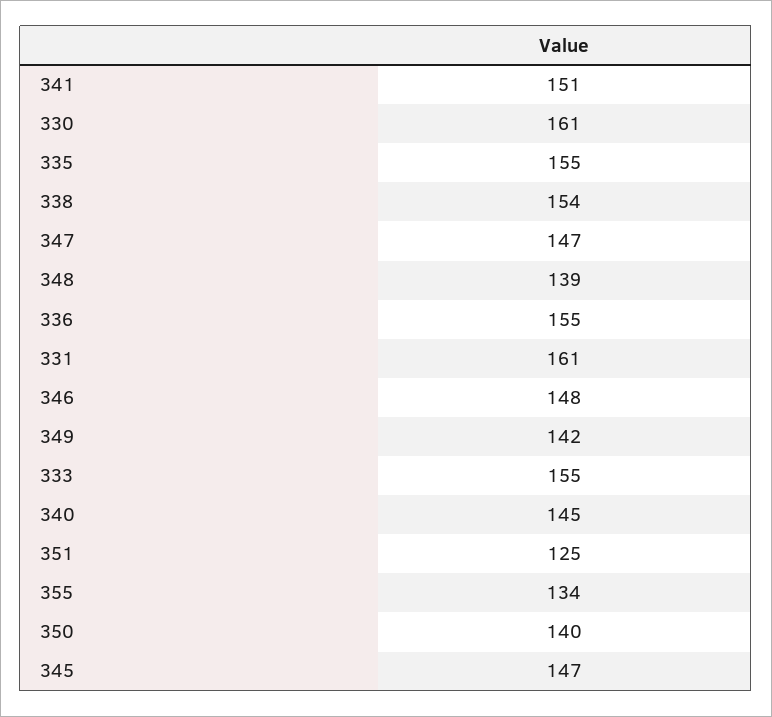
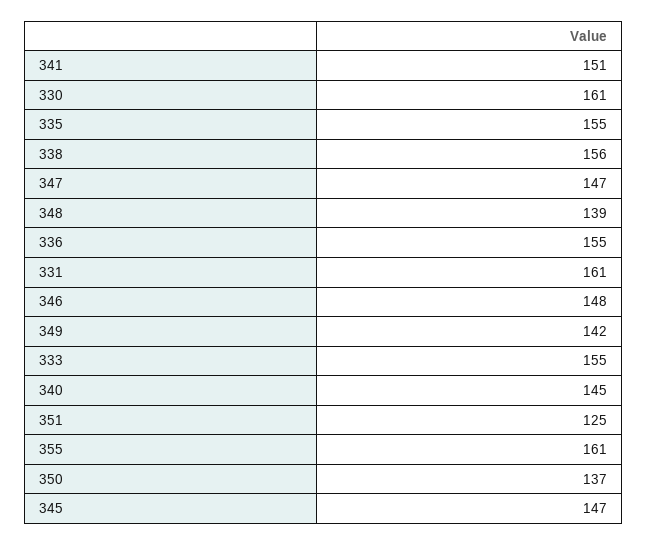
338: 154 -> 156
355: 134 -> 161
350: 140 -> 137

